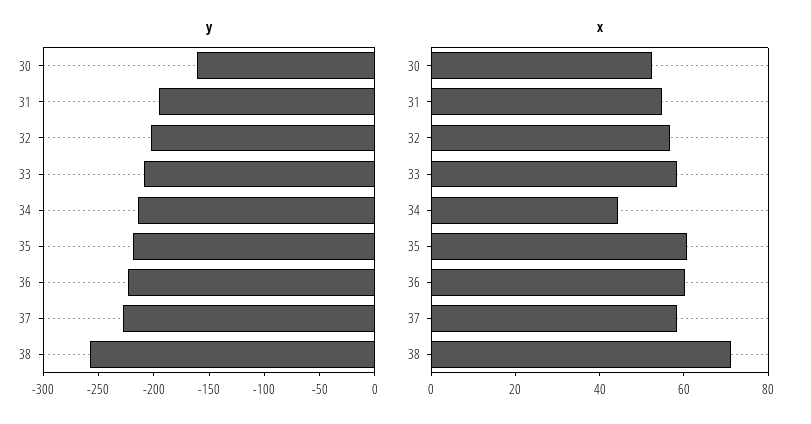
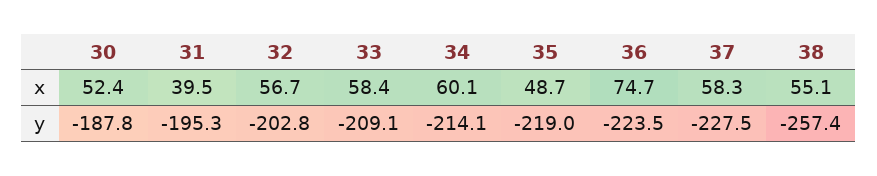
y, 30: -160 -> -187.8
x, 31: 55 -> 39.5
x, 34: 45 -> 60.1
x, 35: 60 -> 48.7
x, 36: 60 -> 74.7
x, 38: 70 -> 55.1

